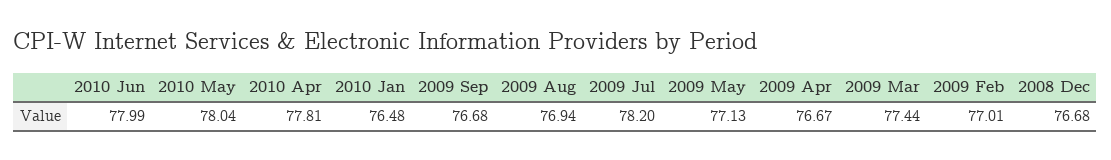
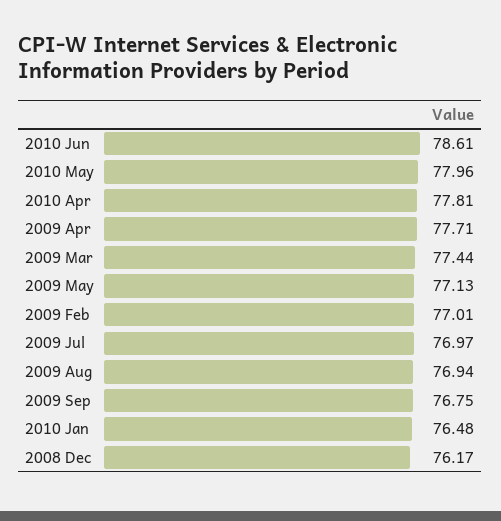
2010 Jun: 77.99 -> 78.61
2010 May: 78.04 -> 77.96
2009 Sep: 76.68 -> 76.75
2009 Jul: 78.2 -> 76.97
2009 Apr: 76.67 -> 77.71
2008 Dec: 76.68 -> 76.17

